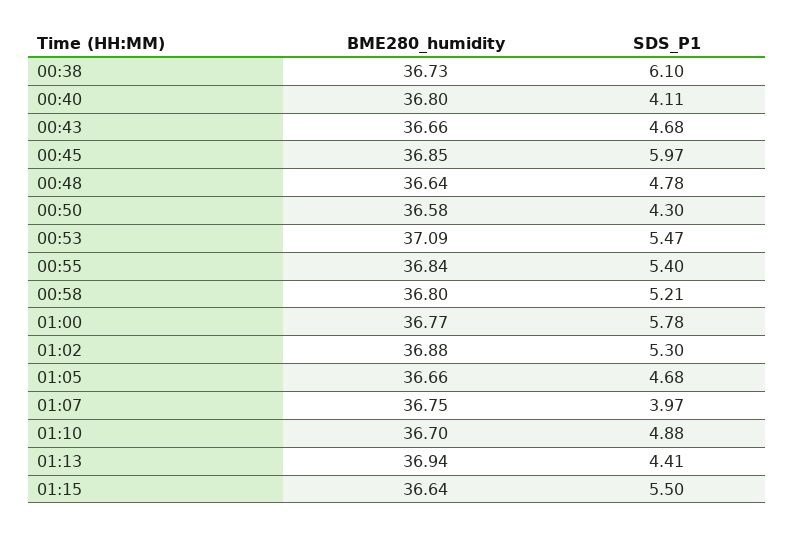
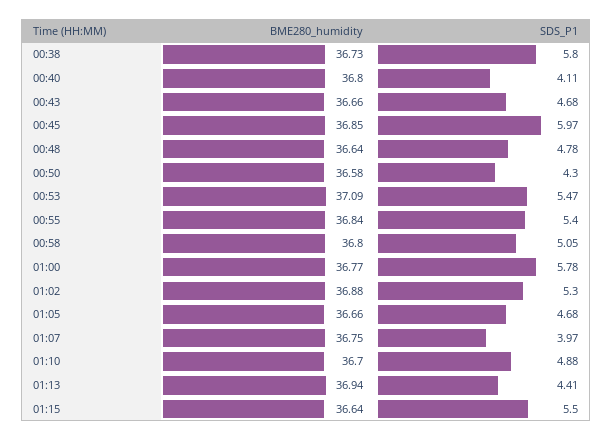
SDS_P1, 00:38: 6.1 -> 5.8
SDS_P1, 00:58: 5.21 -> 5.05

